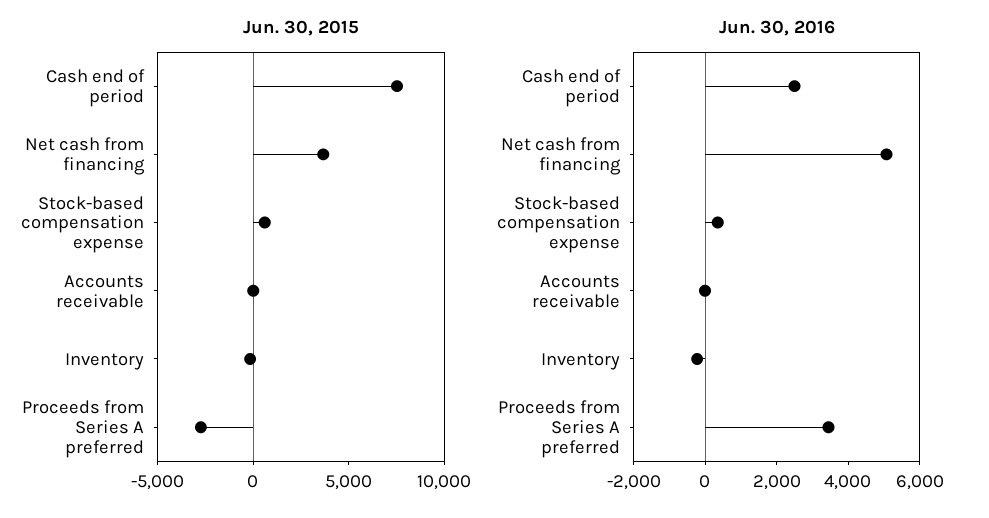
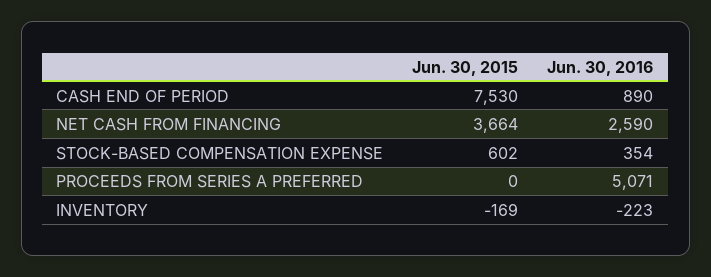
Jun. 30, 2015, Accounts receivable: 0 -> none
Jun. 30, 2015, Proceeds from Series A preferred: -3000 -> 0
Jun. 30, 2016, Cash end of period: 2500 -> 890
Jun. 30, 2016, Net cash from financing: 5000 -> 2590
Jun. 30, 2016, Accounts receivable: 0 -> none
Jun. 30, 2016, Proceeds from Series A preferred: 3500 -> 5071

